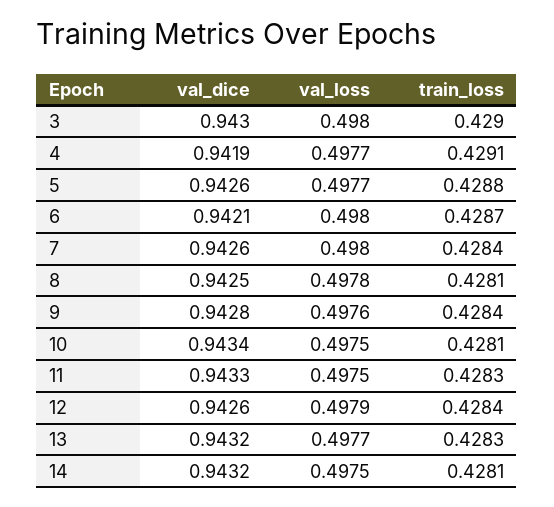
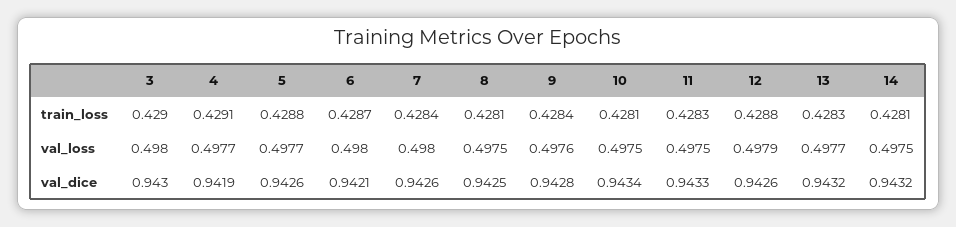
val_loss, 8: 0.4978 -> 0.4975
train_loss, 12: 0.4284 -> 0.4288

